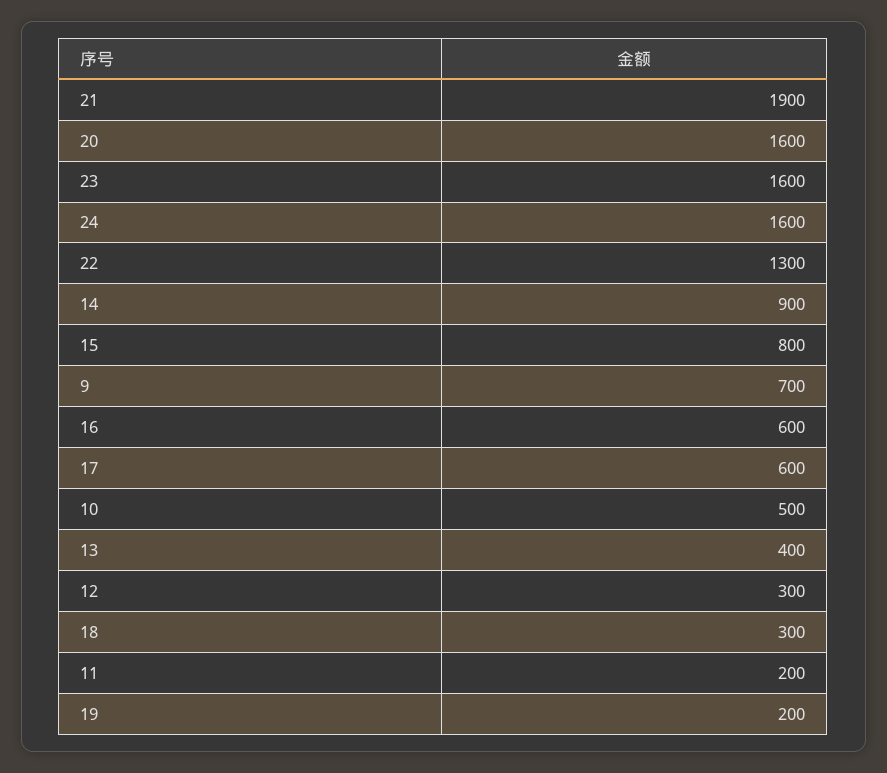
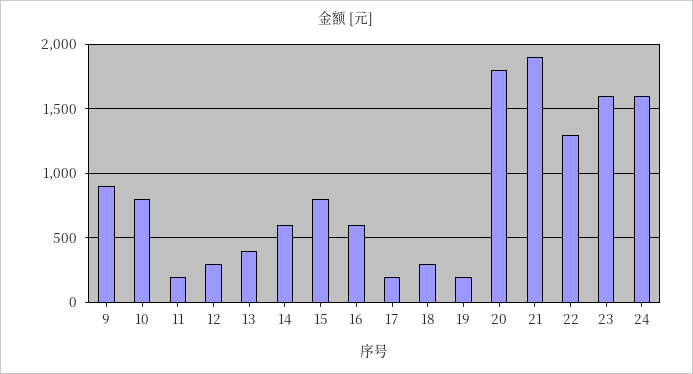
20: 1600 -> 1800
14: 900 -> 600
9: 700 -> 900
17: 600 -> 200
10: 500 -> 800

